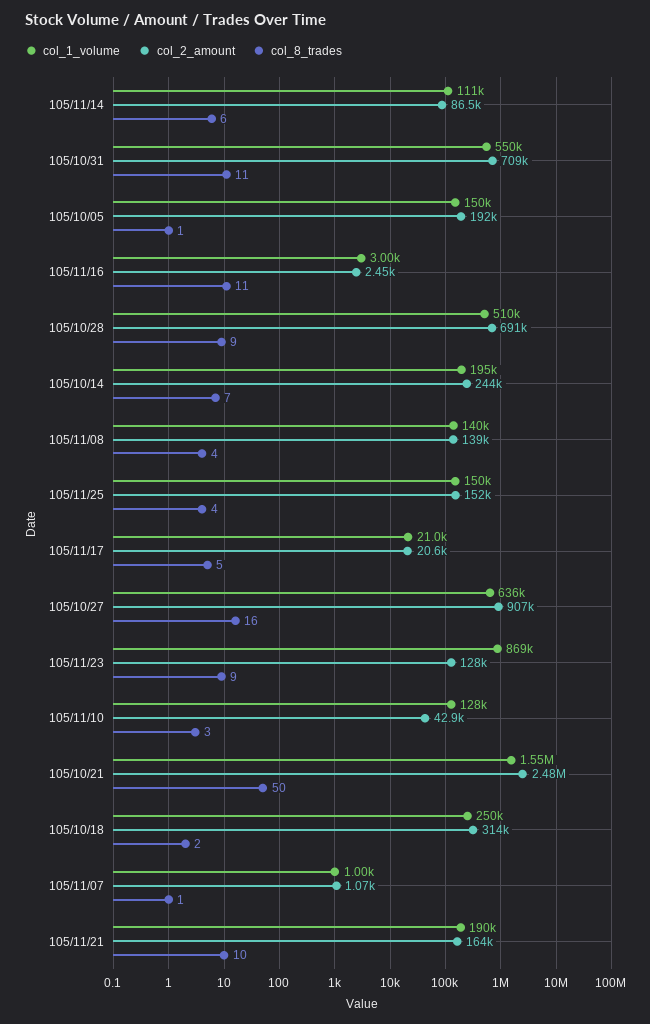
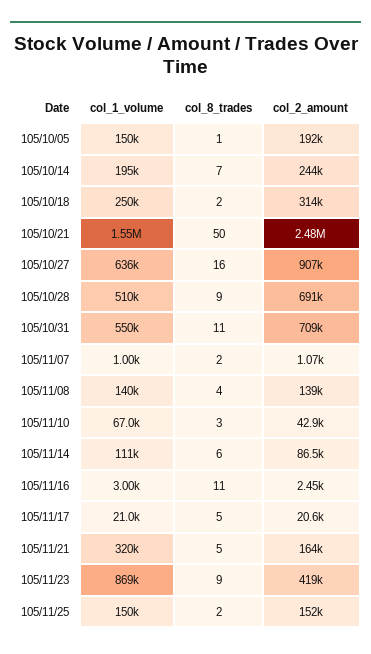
col_8_trades, 105/11/25: 4 -> 2
col_2_amount, 105/11/23: 128000 -> 419000
col_1_volume, 105/11/10: 128000 -> 67000
col_8_trades, 105/11/07: 1 -> 2
col_1_volume, 105/11/21: 190000 -> 320000
col_8_trades, 105/11/21: 10 -> 5

